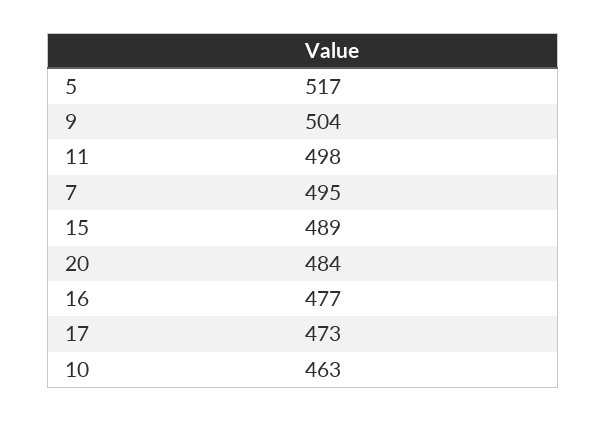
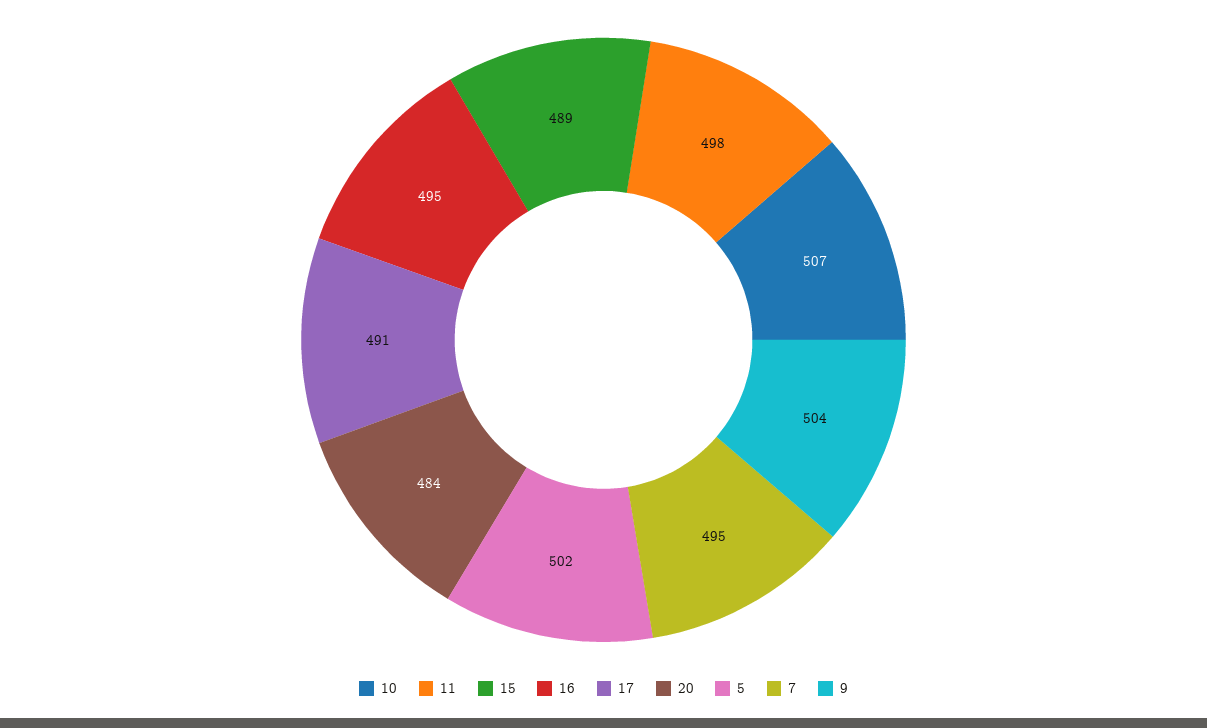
5: 517 -> 502
16: 477 -> 495
17: 473 -> 491
10: 463 -> 507

